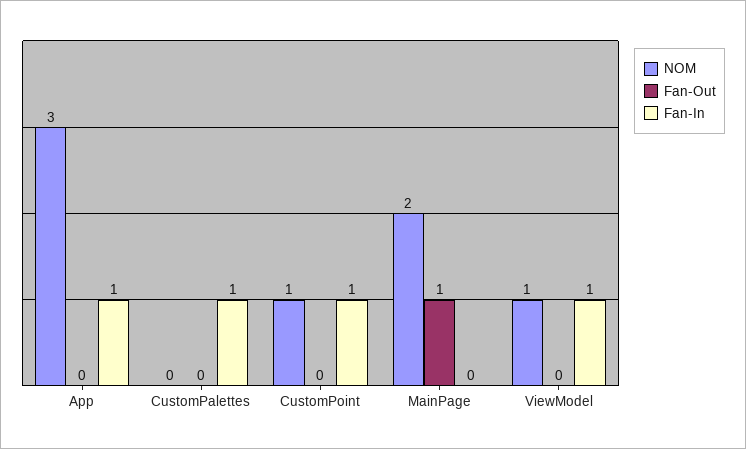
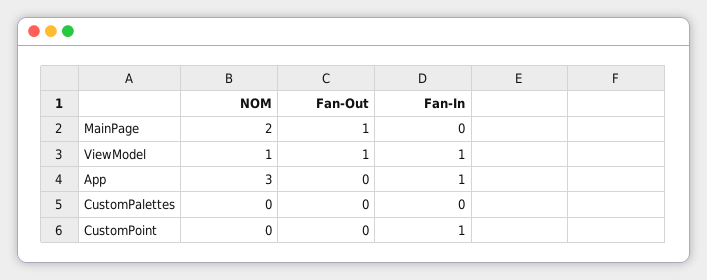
Fan-In, CustomPalettes: 1 -> 0
NOM, CustomPoint: 1 -> 0
Fan-Out, ViewModel: 0 -> 1

